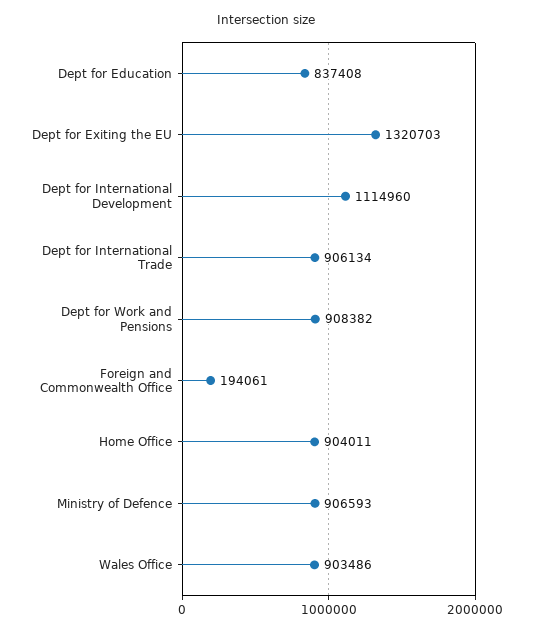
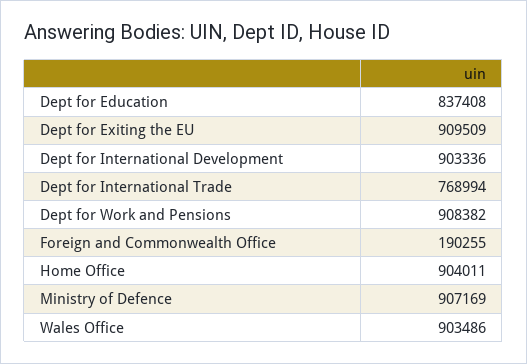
Dept for Exiting the EU: 1320703 -> 909509
Dept for International Development: 1114960 -> 903336
Dept for International Trade: 906134 -> 768994
Foreign and Commonwealth Office: 194061 -> 190255
Ministry of Defence: 906593 -> 907169

